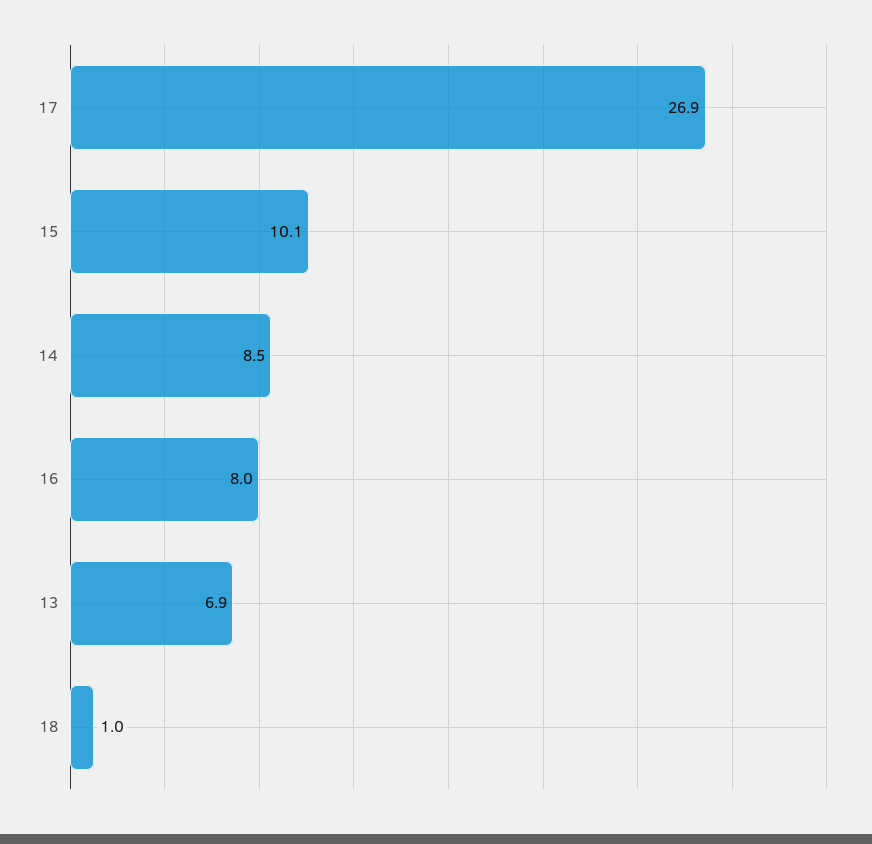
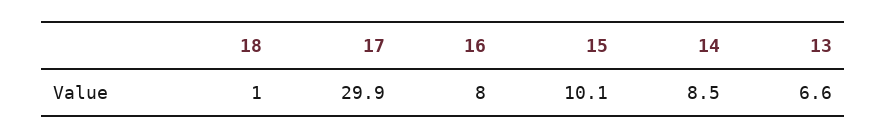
17: 26.9 -> 29.9
13: 6.9 -> 6.6

